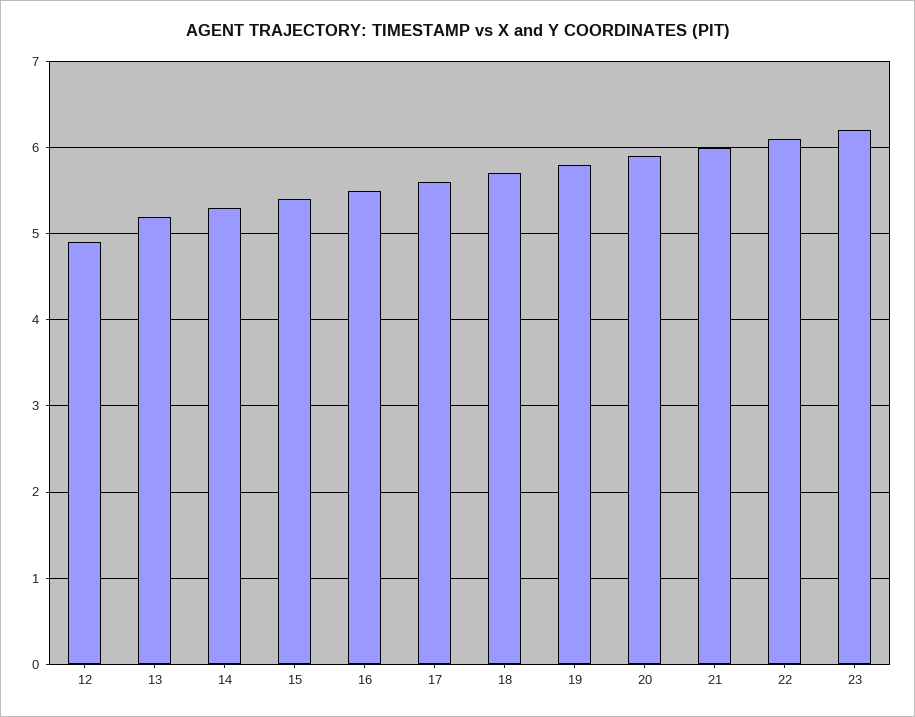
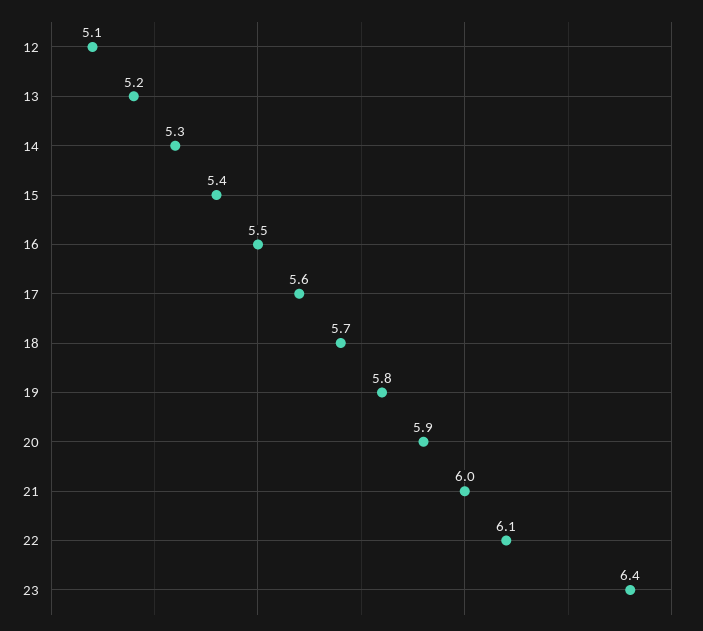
12: 4.9 -> 5.1
23: 6.2 -> 6.4

